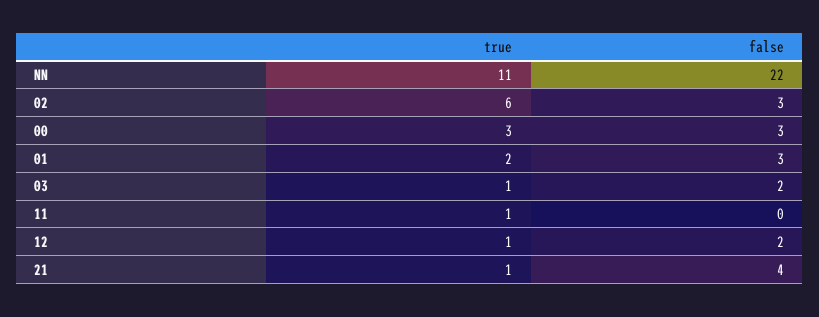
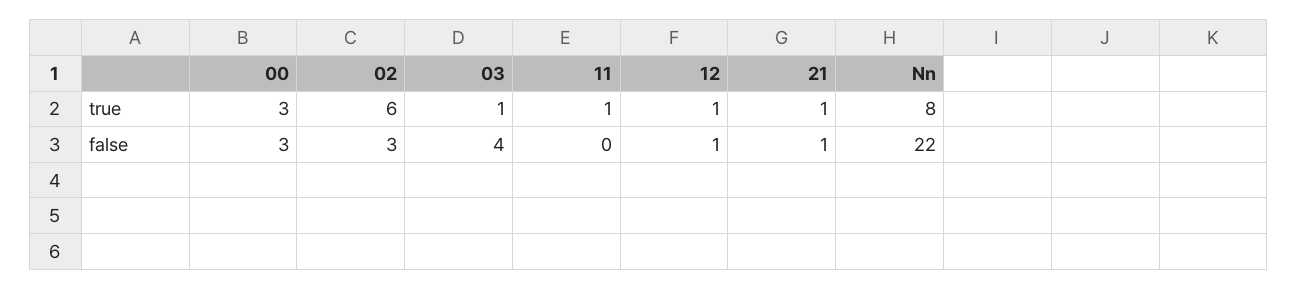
true, NN: 11 -> 8
true, 01: 2 -> none
false, 01: 3 -> none
false, 03: 2 -> 4
false, 12: 2 -> 1
false, 21: 4 -> 1

